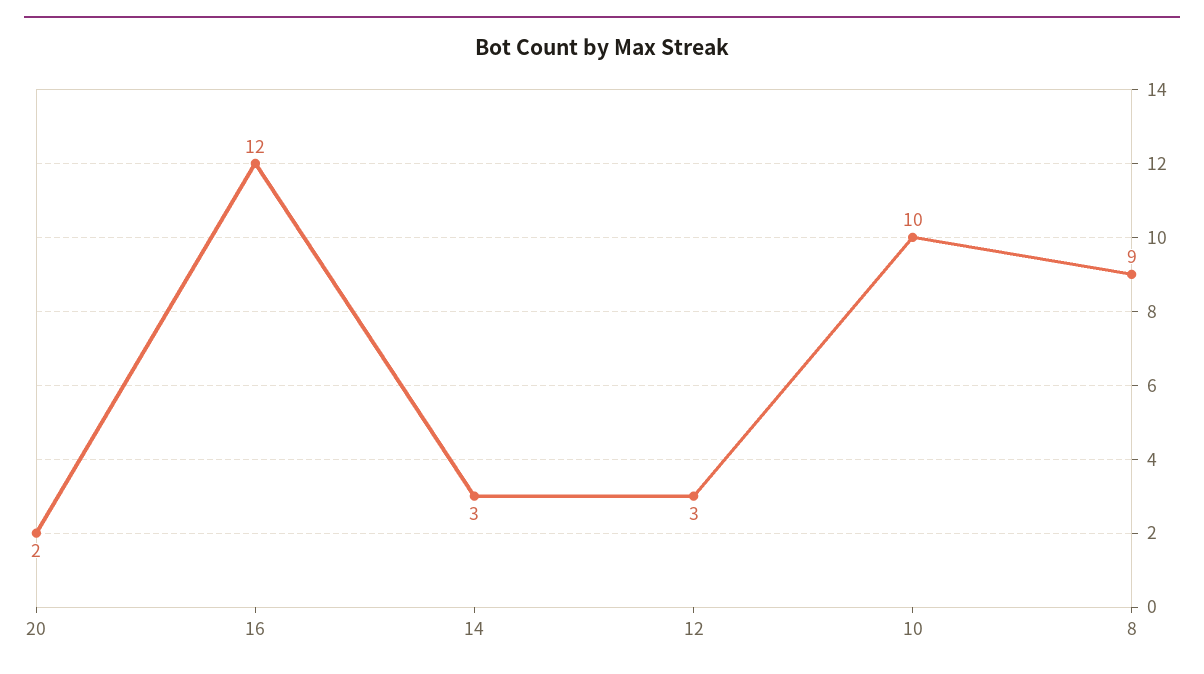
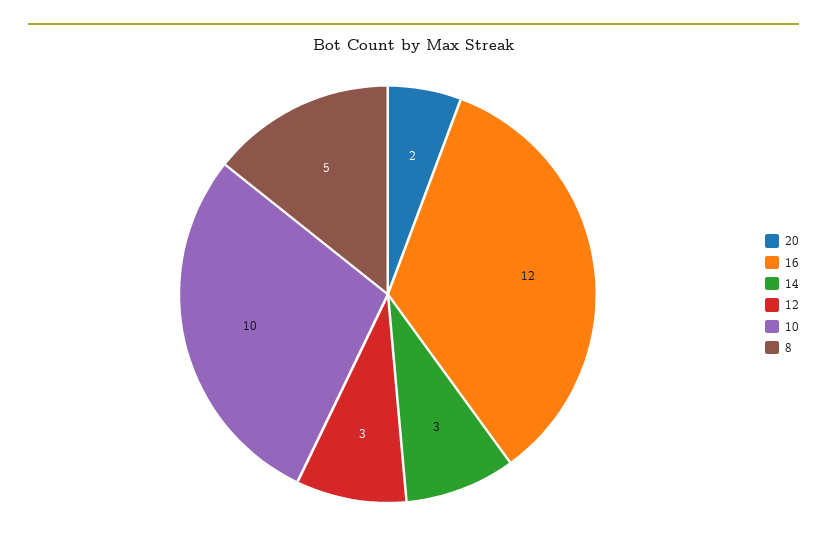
8: 9 -> 5

